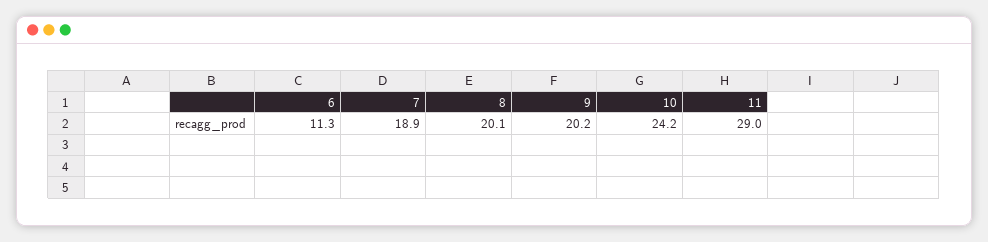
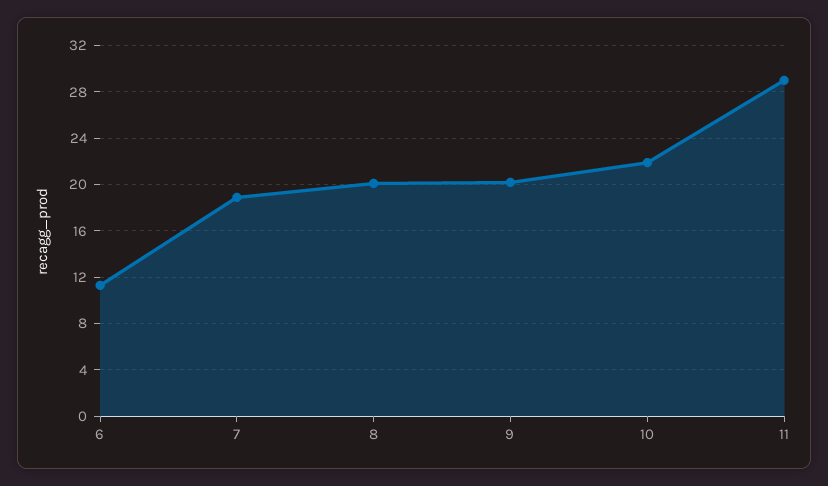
10: 24.2 -> 22

